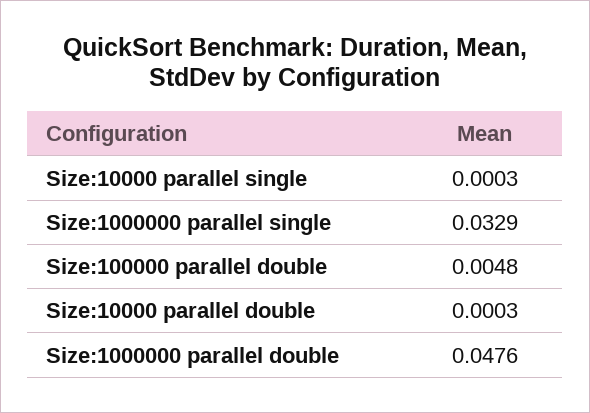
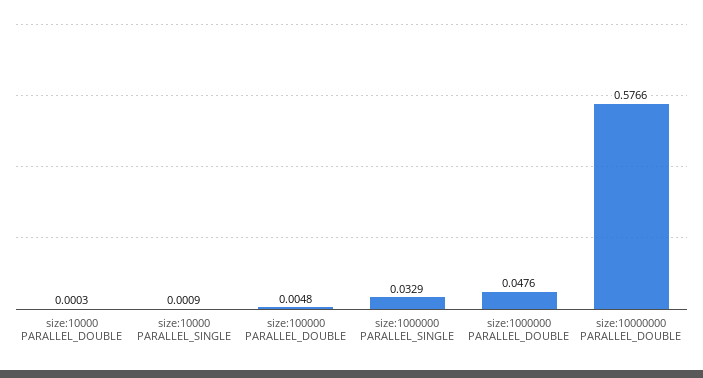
Size:10000 parallel single: 0.0003 -> 0.0009
size:10000000 PARALLEL_DOUBLE: none -> 0.5766

